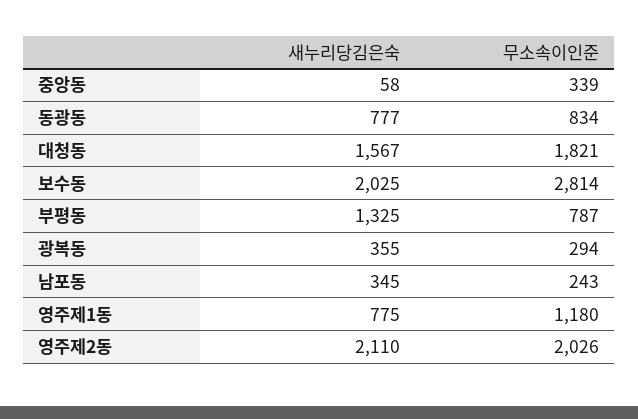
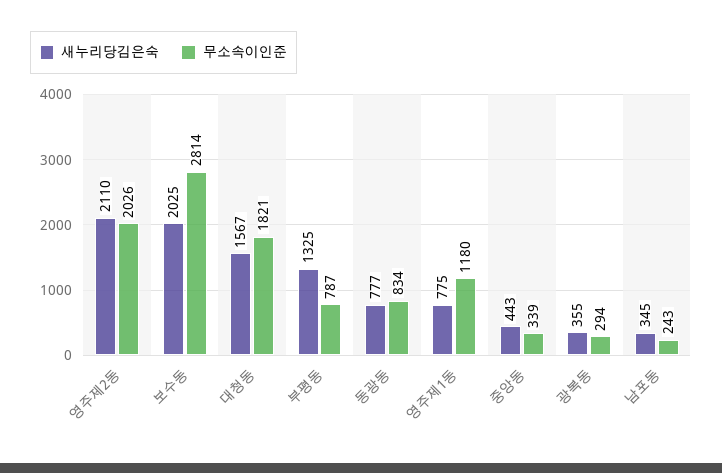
새누리당김은숙, 중앙동: 58 -> 443

